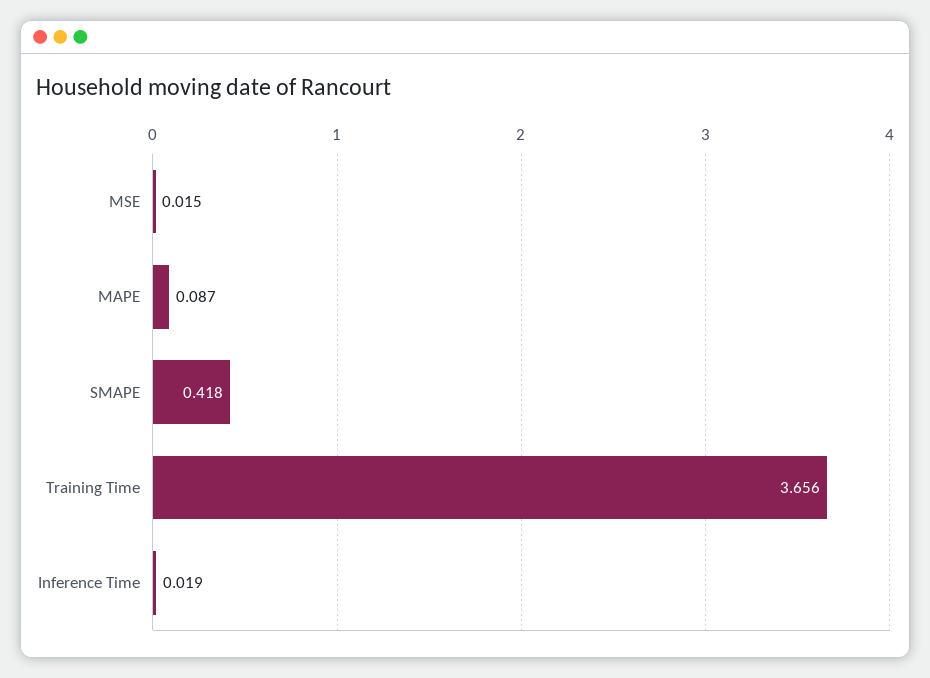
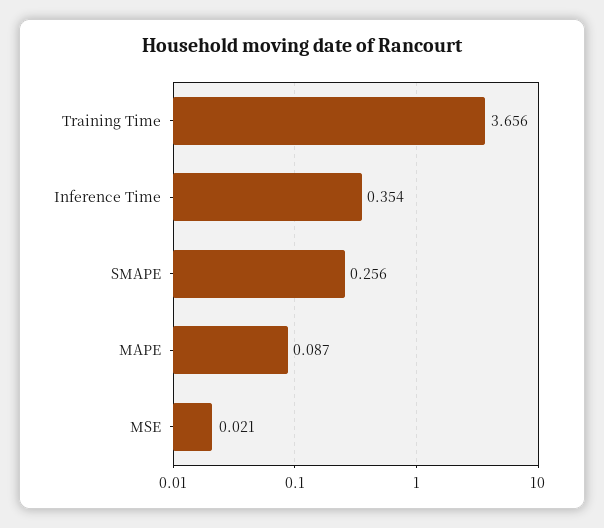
MSE: 0.015 -> 0.021
SMAPE: 0.418 -> 0.256
Inference Time: 0.019 -> 0.354

